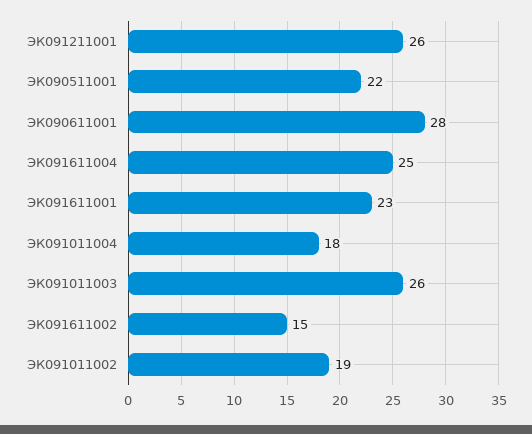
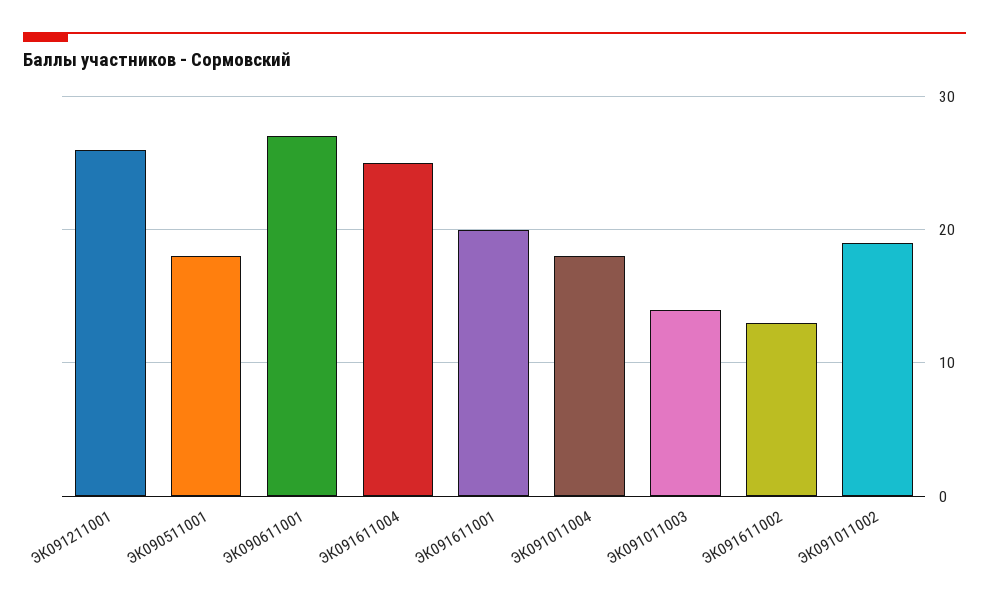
ЭК090511001: 22 -> 18
ЭК090611001: 28 -> 27
ЭК091611001: 23 -> 20
ЭК091011003: 26 -> 14
ЭК091611002: 15 -> 13

